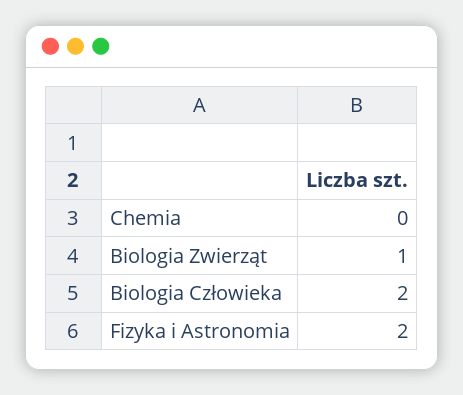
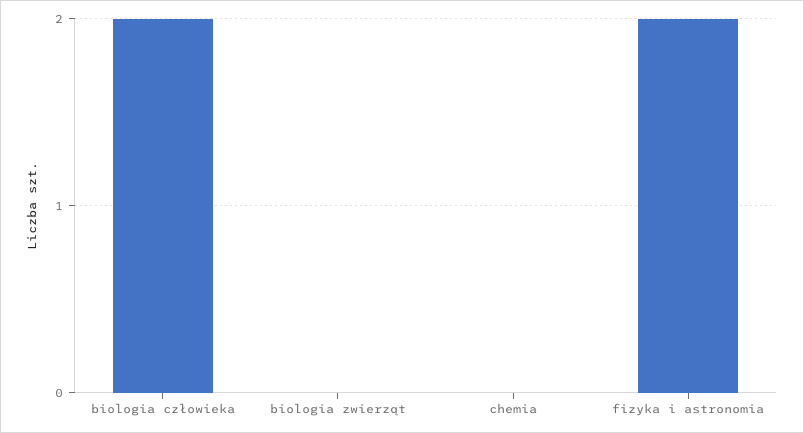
Biologia Zwierząt: 1 -> 0

